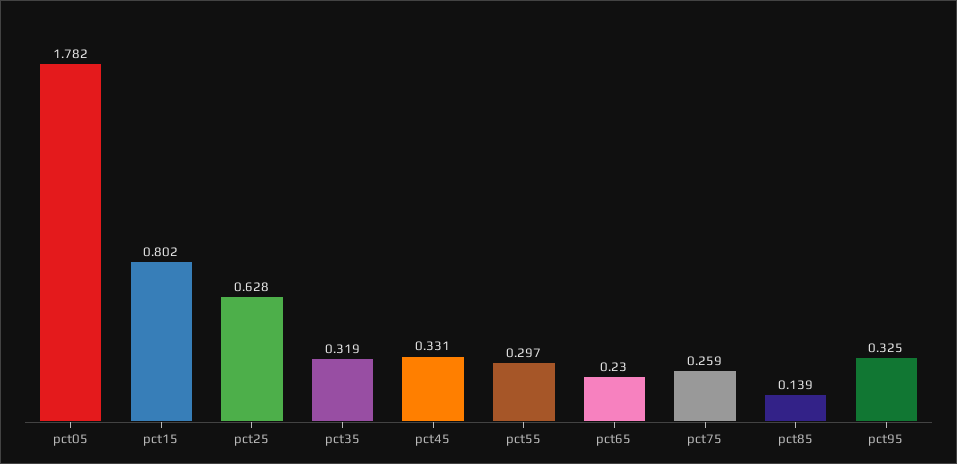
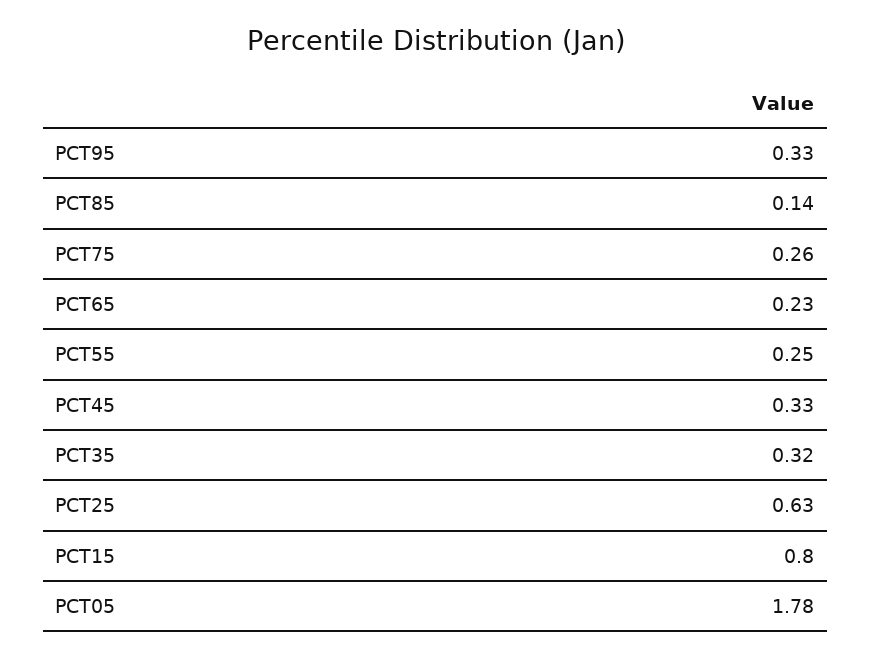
pct55: 0.297 -> 0.25

